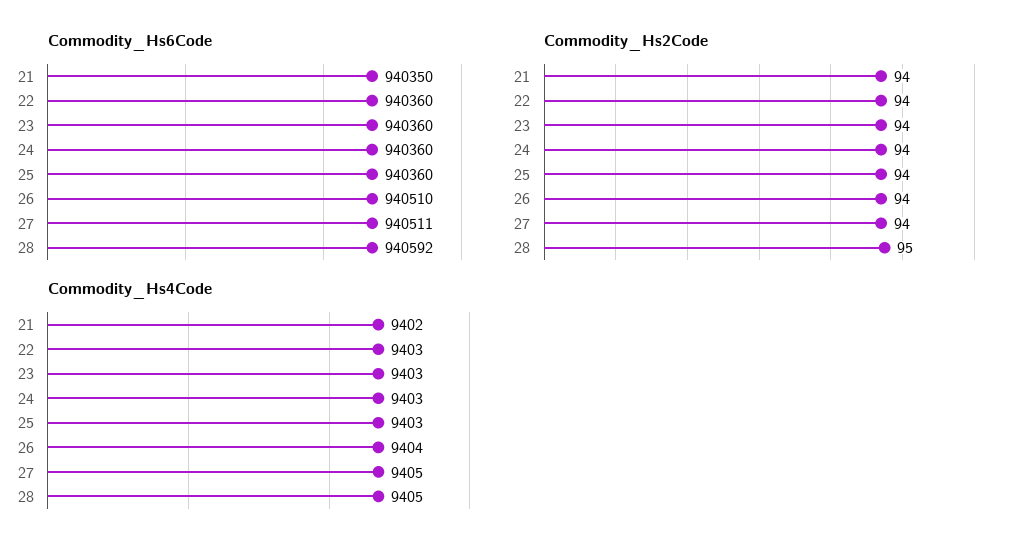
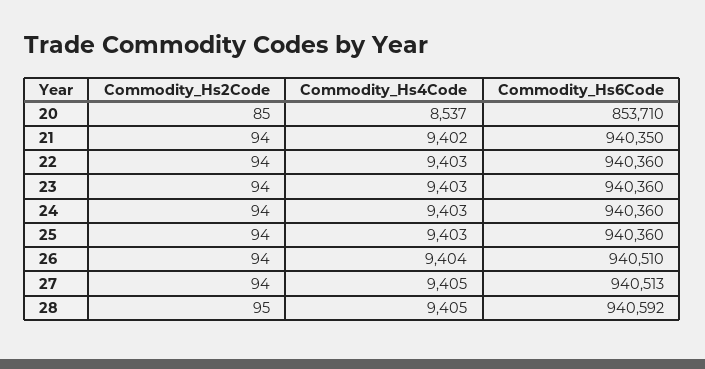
Commodity_Hs6Code, 27: 940511 -> 940513
Commodity_Hs2Code, 20: none -> 85
Commodity_Hs4Code, 20: none -> 8537
Commodity_Hs6Code, 20: none -> 853710

